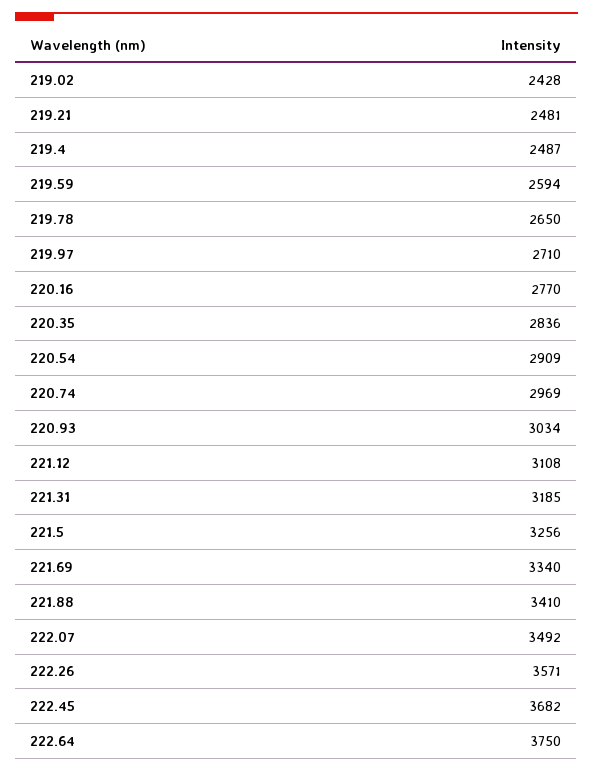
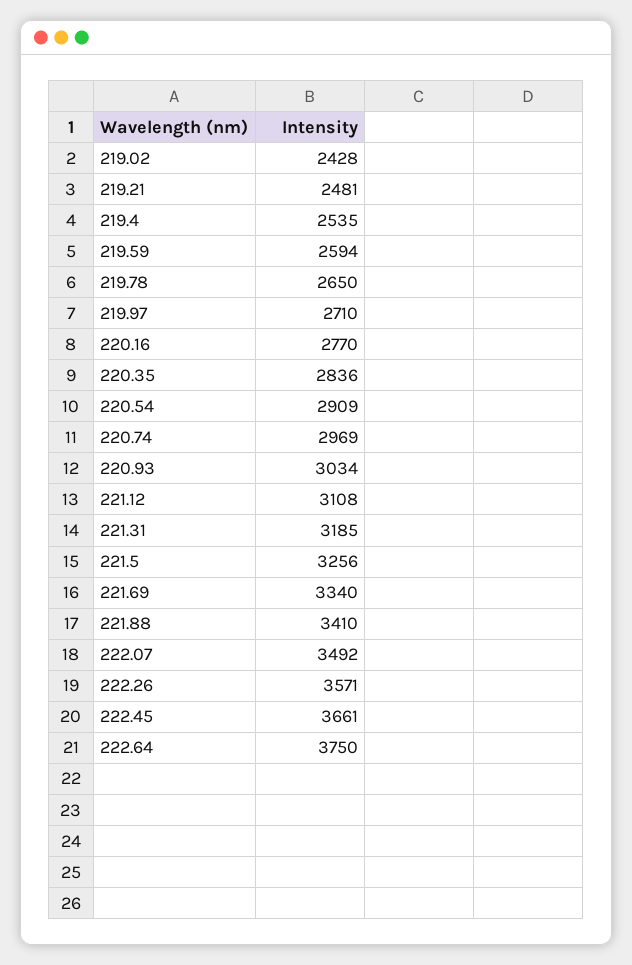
219.4: 2487 -> 2535
222.45: 3682 -> 3661

